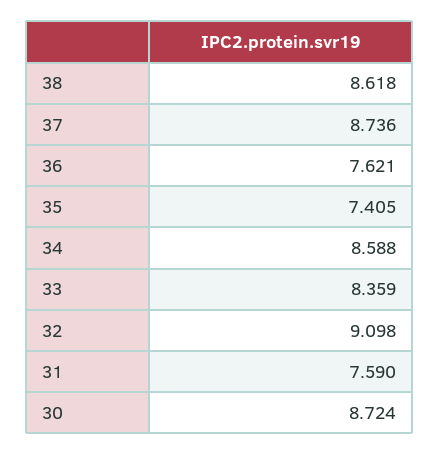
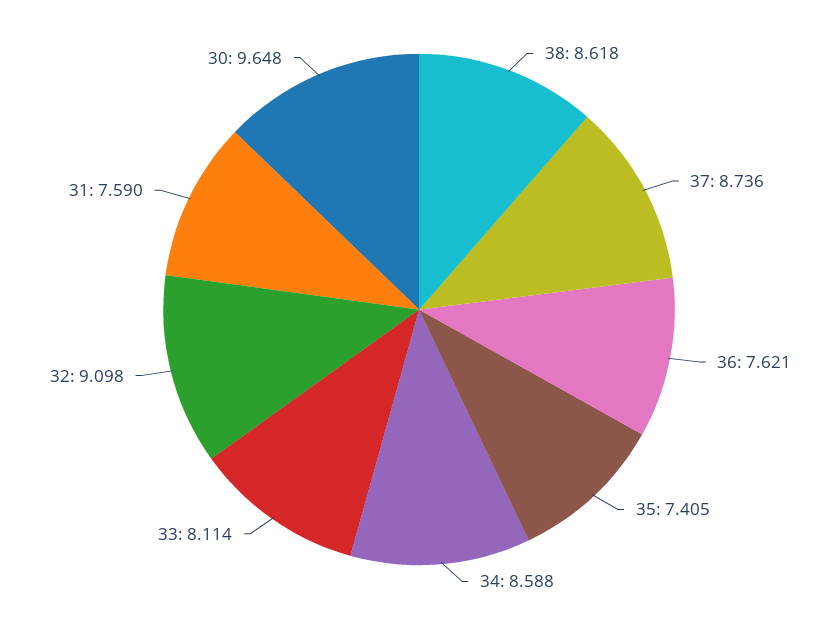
33: 8.359 -> 8.114
30: 8.724 -> 9.648

